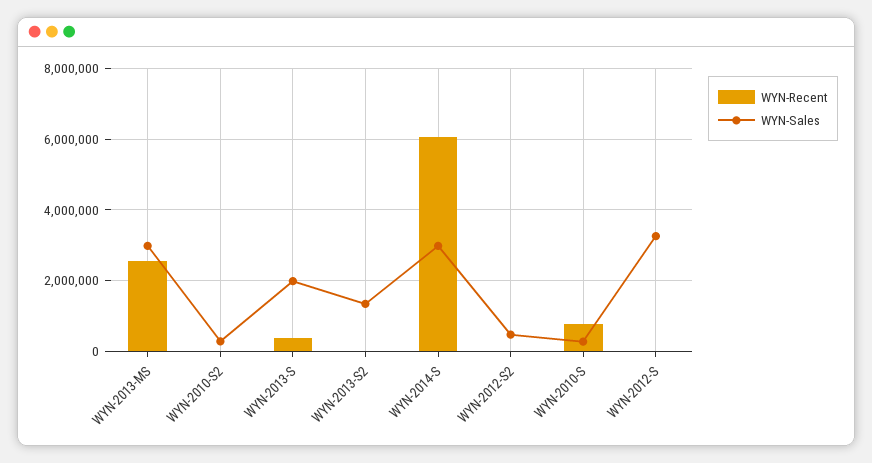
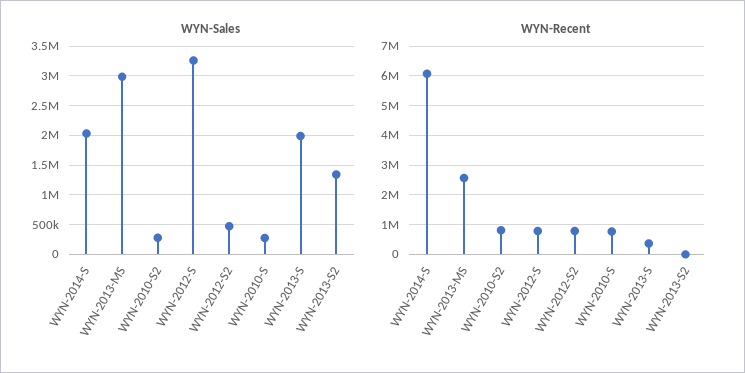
WYN-Recent, WYN-2010-S2: 0 -> 750000
WYN-Sales, WYN-2014-S: 3000000 -> 2000000
WYN-Recent, WYN-2012-S2: 0 -> 750000
WYN-Recent, WYN-2012-S: 0 -> 750000

